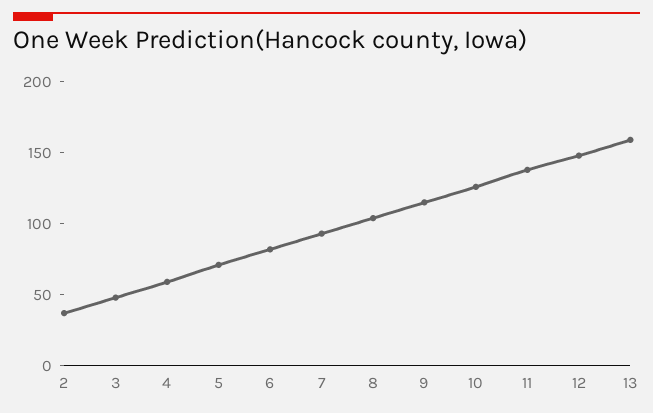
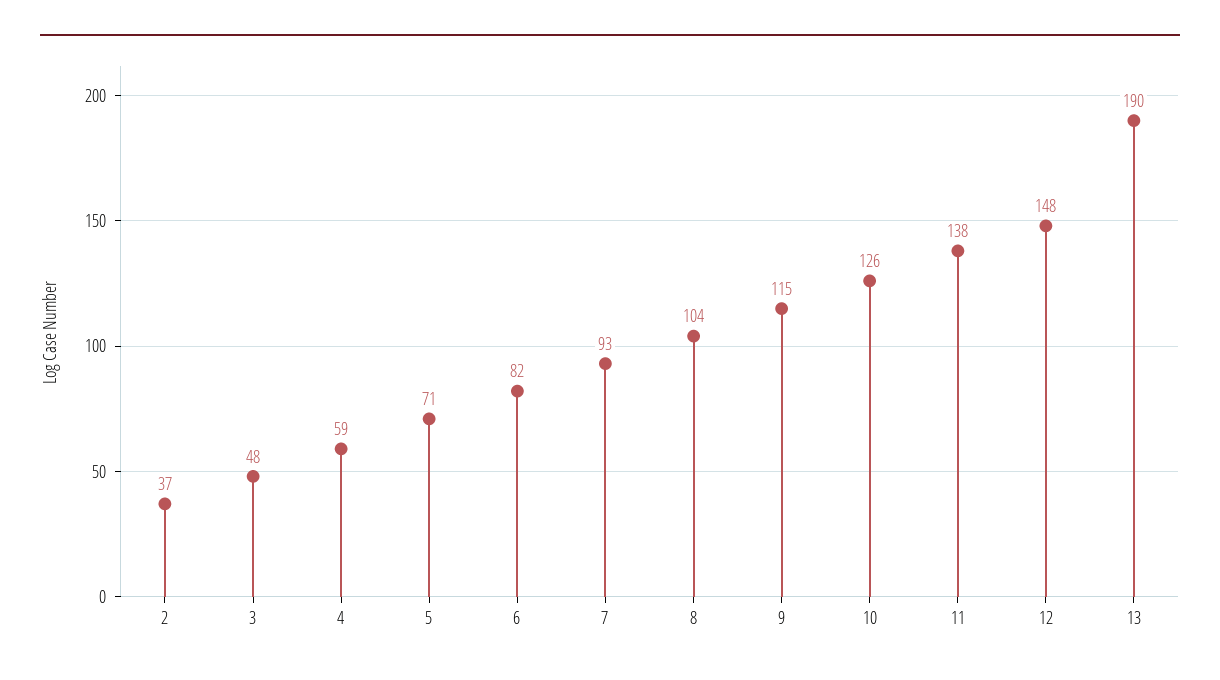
13: 160 -> 190

